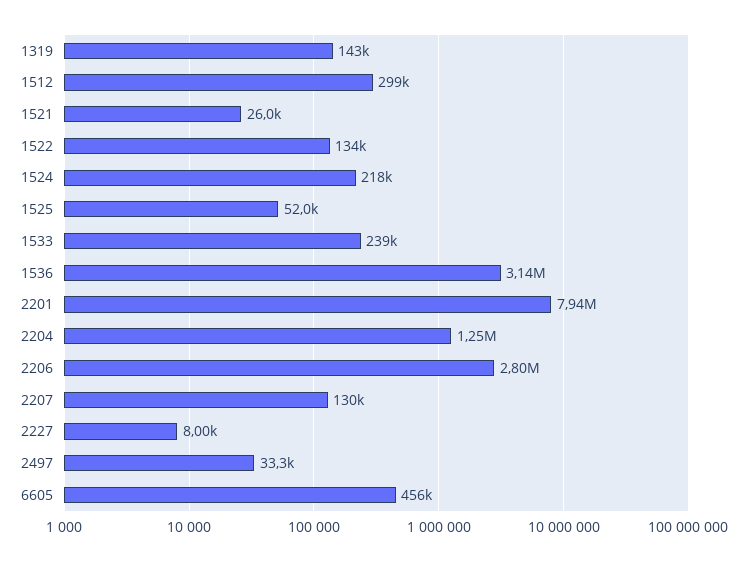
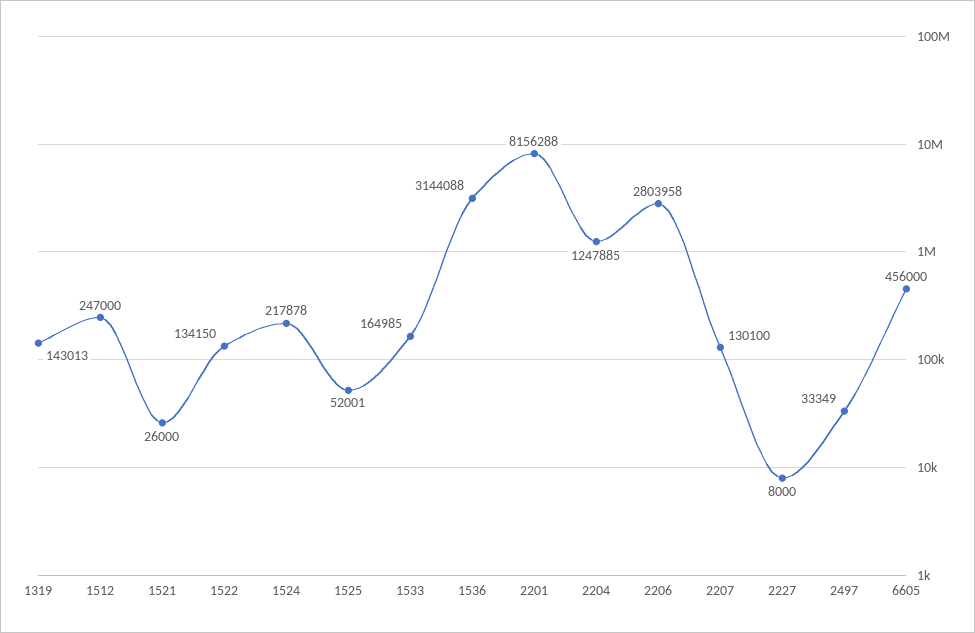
1512: 299000 -> 247000
1533: 239000 -> 164985
2201: 7940000 -> 8156288

